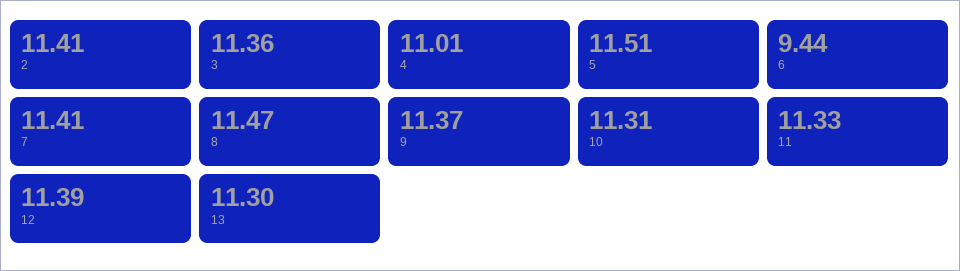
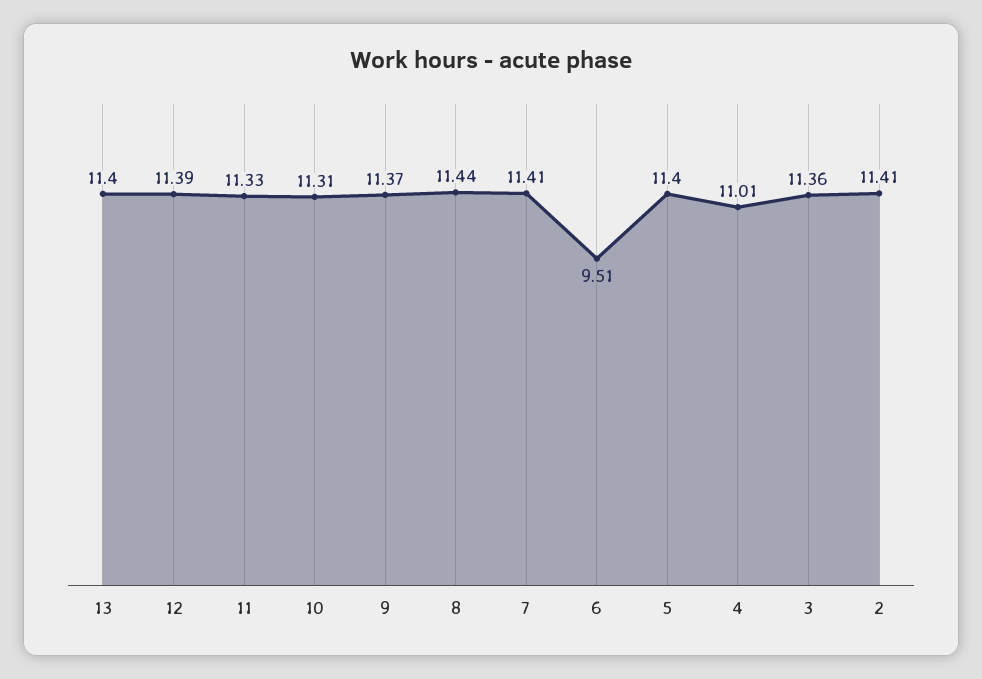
5: 11.51 -> 11.4
6: 9.44 -> 9.51
8: 11.47 -> 11.44
13: 11.3 -> 11.4

